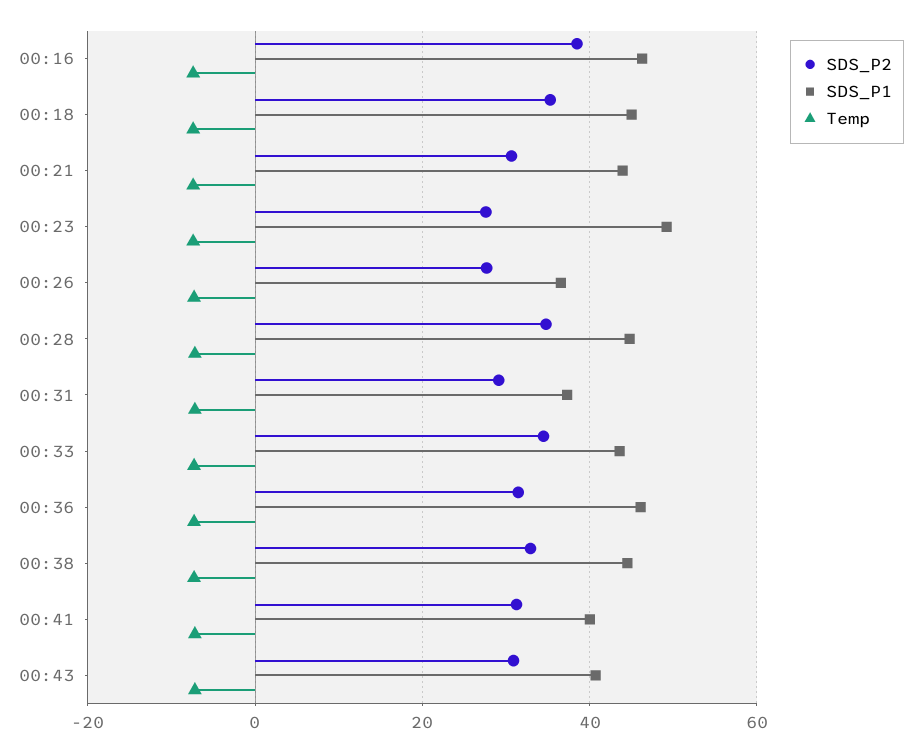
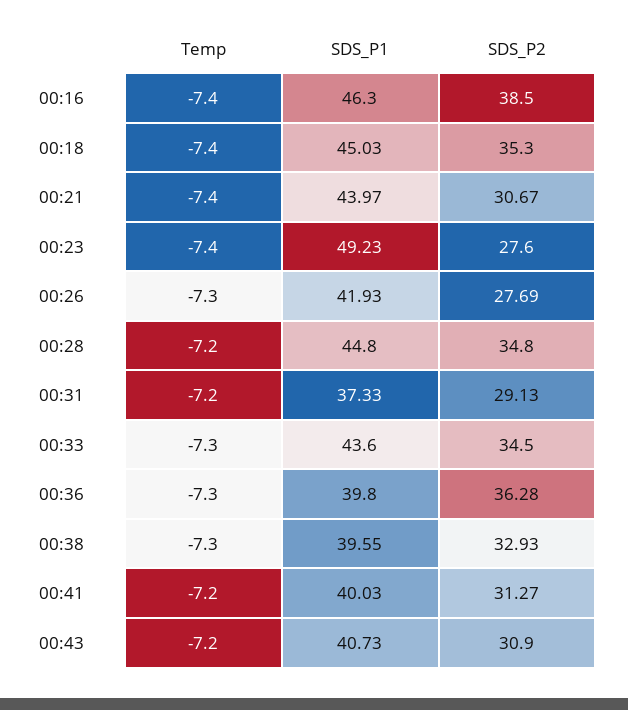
SDS_P1, 00:26: 36 -> 41.93
SDS_P2, 00:36: 32 -> 36.28
SDS_P1, 00:36: 46 -> 39.8
SDS_P1, 00:38: 44 -> 39.55

